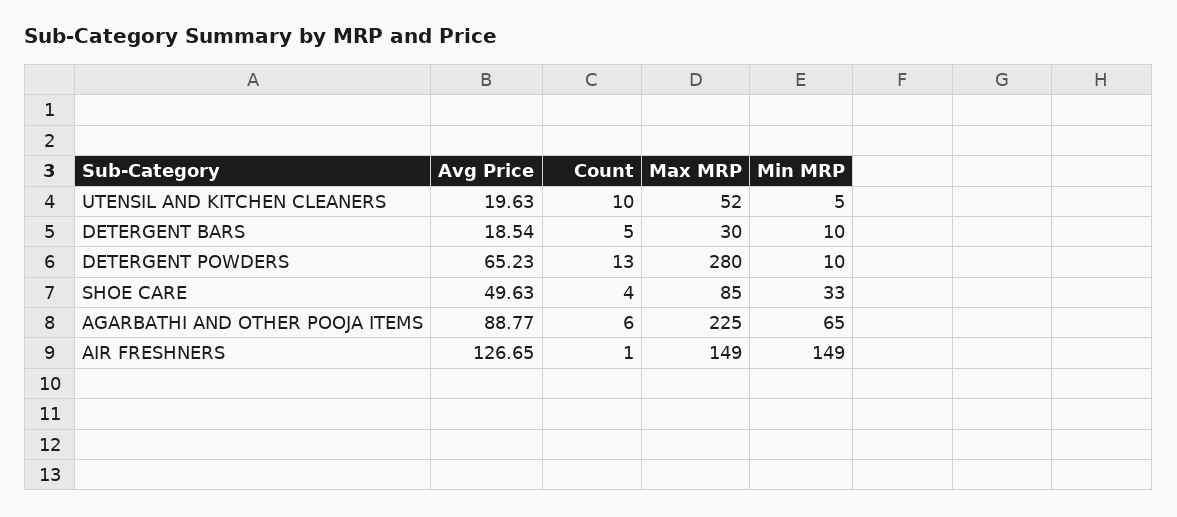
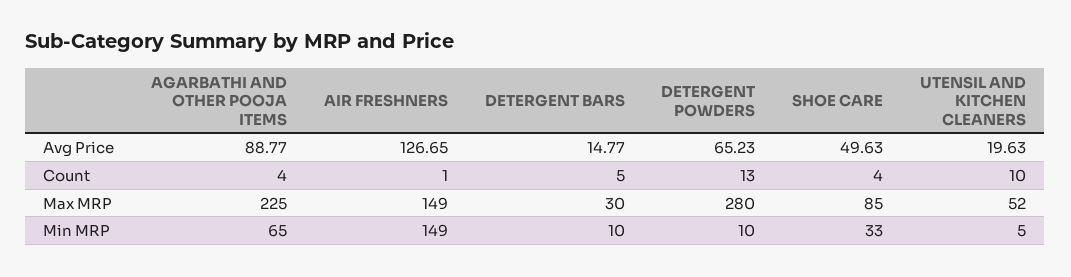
Avg Price, DETERGENT BARS: 18.54 -> 14.77
Count, AGARBATHI AND OTHER POOJA ITEMS: 6 -> 4

